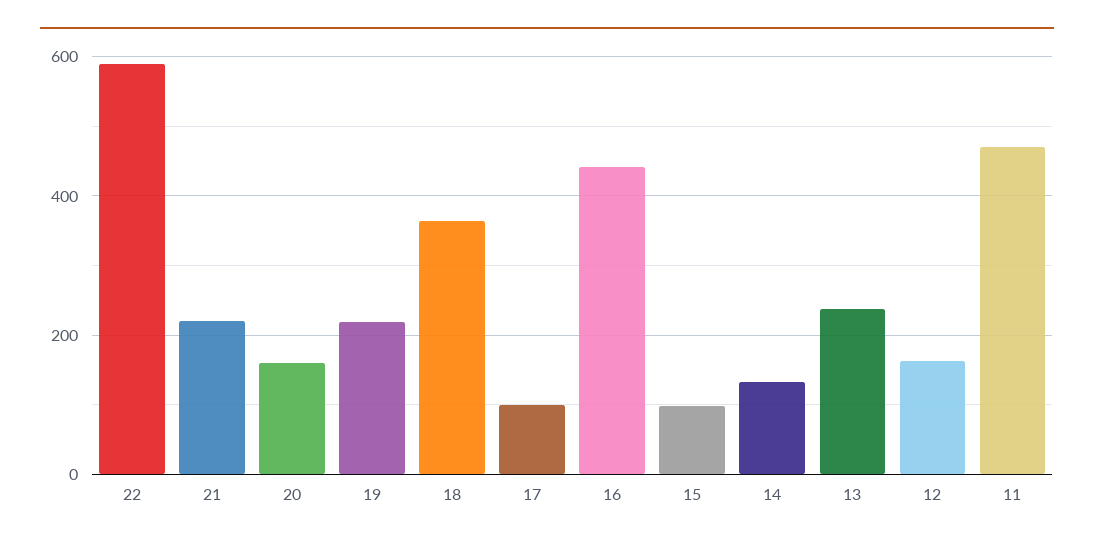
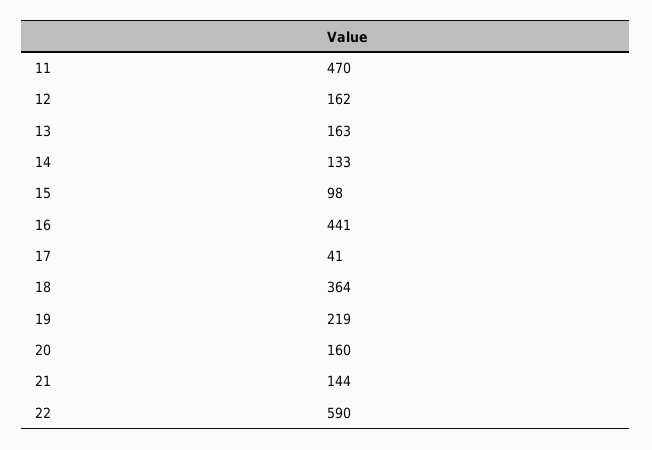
21: 220 -> 144
17: 100 -> 41
13: 240 -> 163

